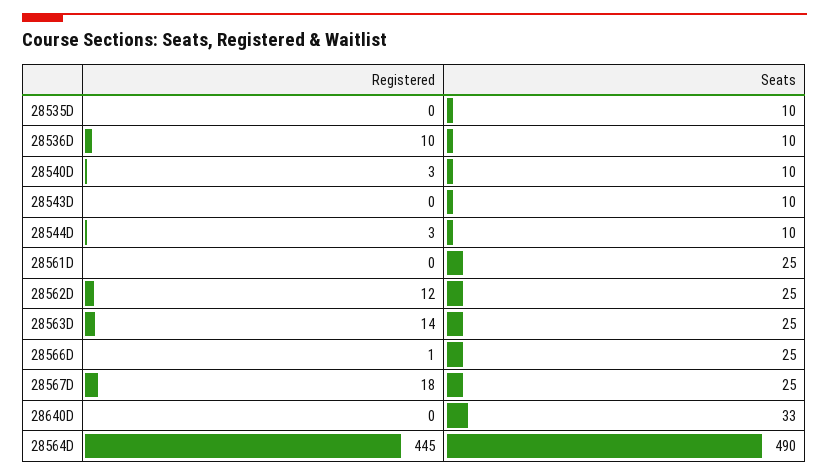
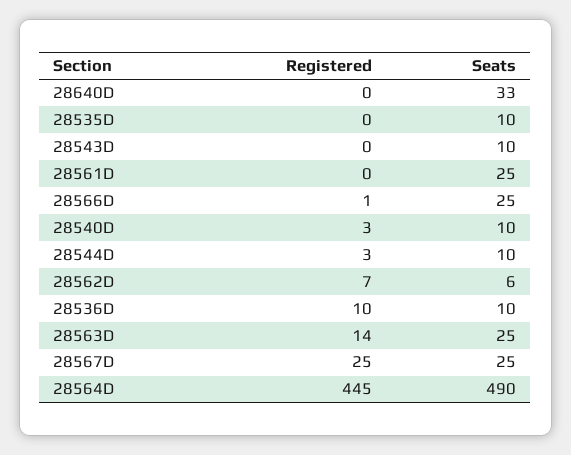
Registered, 28562D: 12 -> 7
Seats, 28562D: 25 -> 6
Registered, 28567D: 18 -> 25

